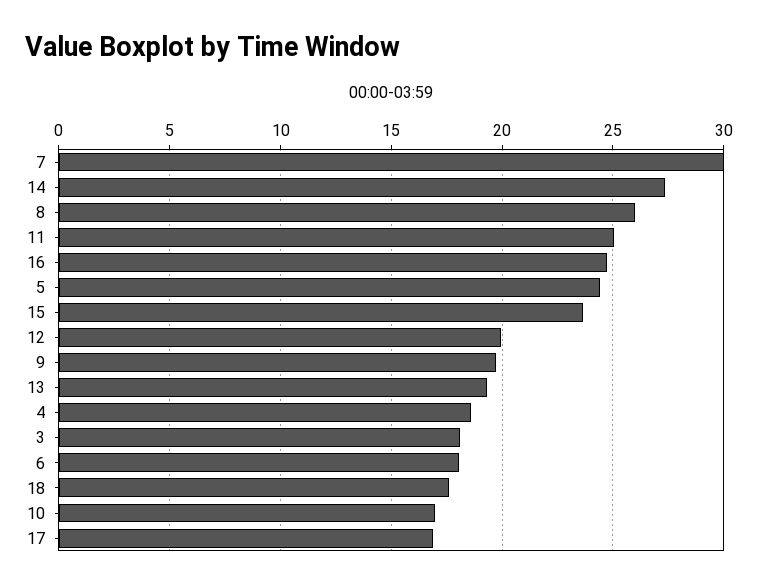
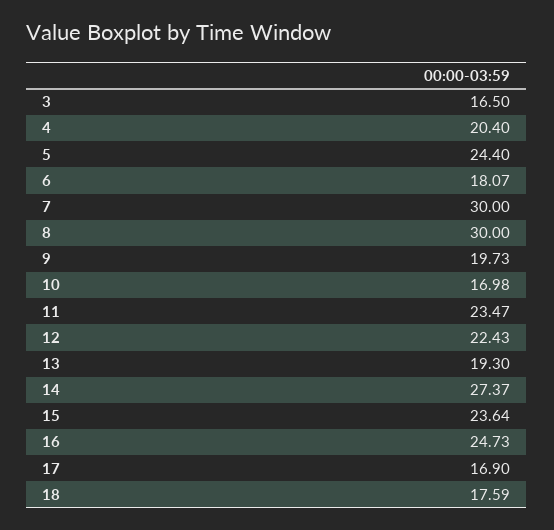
8: 26 -> 30
11: 25 -> 23.47
12: 20 -> 22.43
4: 18.5 -> 20.4
3: 18 -> 16.5

